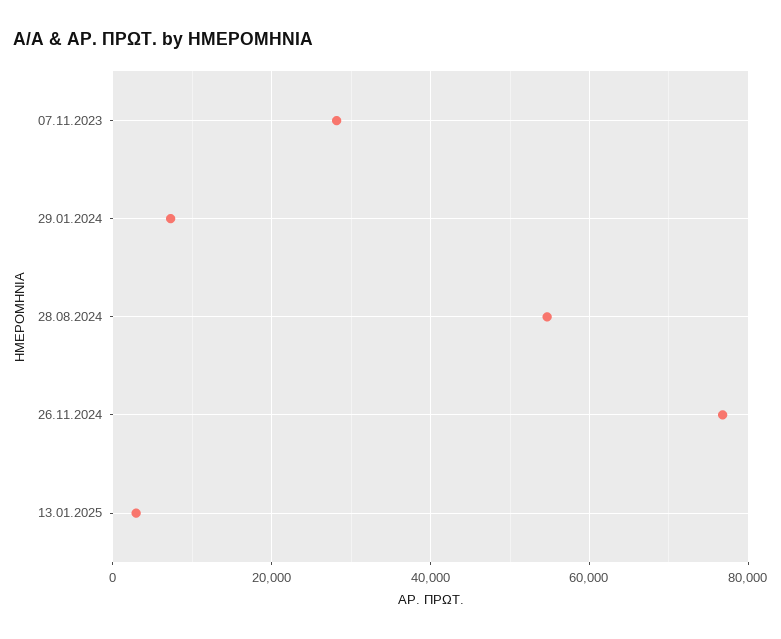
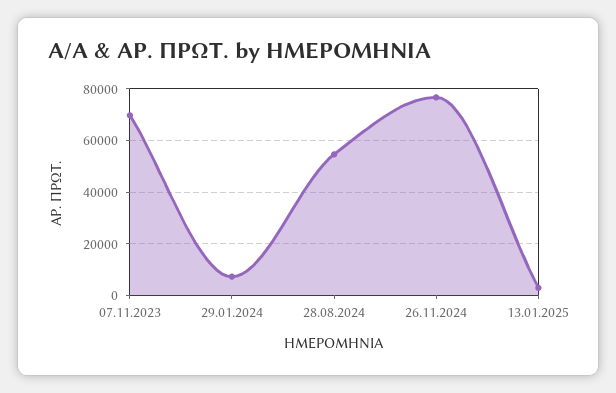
07.11.2023: 28000 -> 70000

